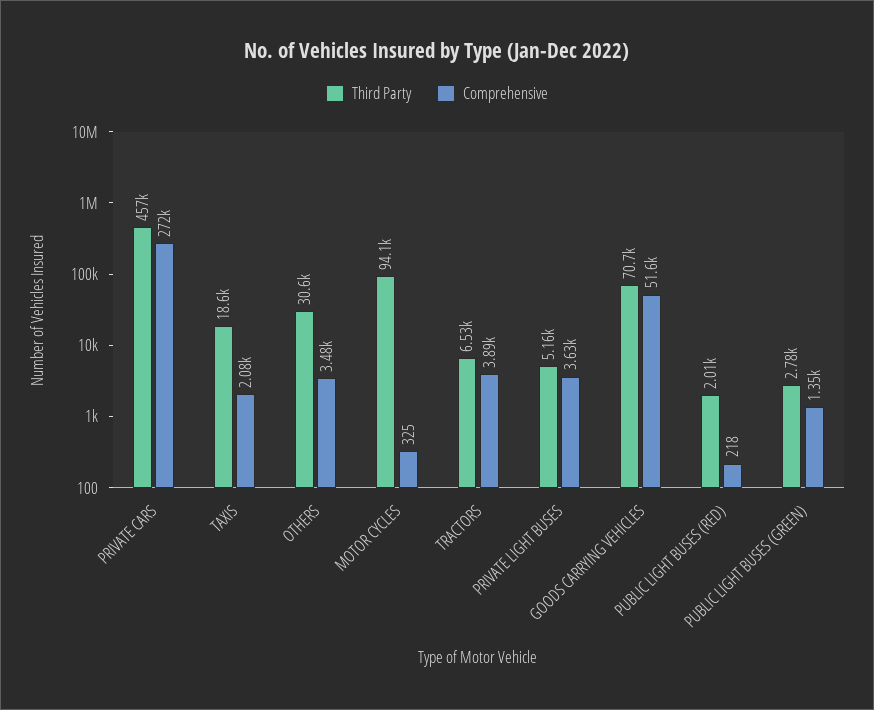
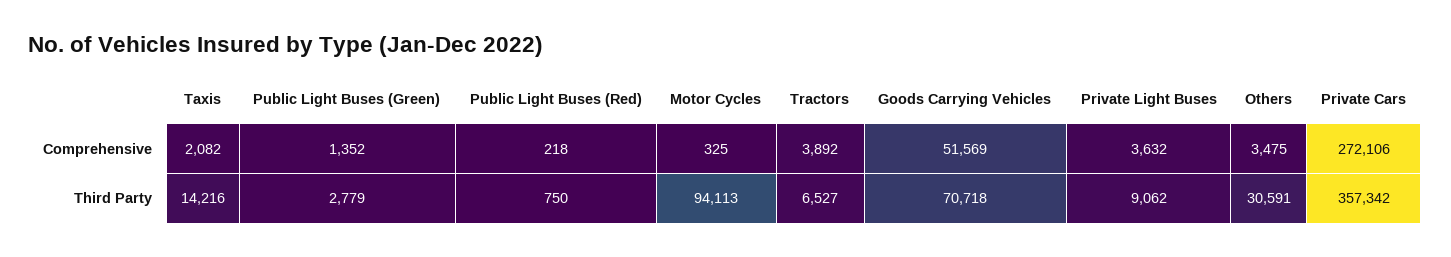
Third Party, PRIVATE CARS: 457000 -> 357342
Third Party, TAXIS: 18600 -> 14216
Third Party, PRIVATE LIGHT BUSES: 5160 -> 9062
Third Party, PUBLIC LIGHT BUSES (RED): 2010 -> 750

